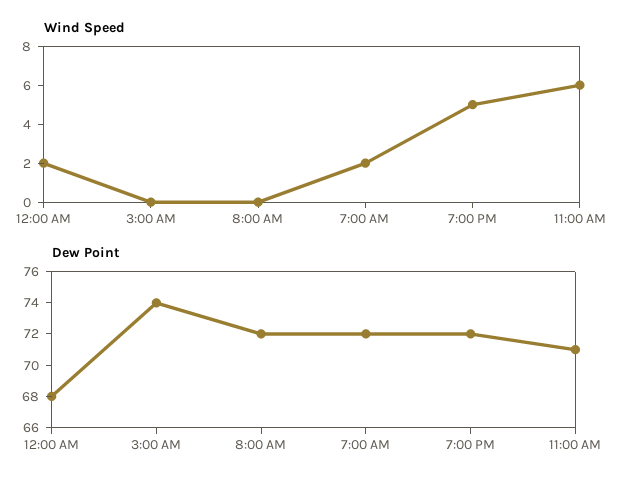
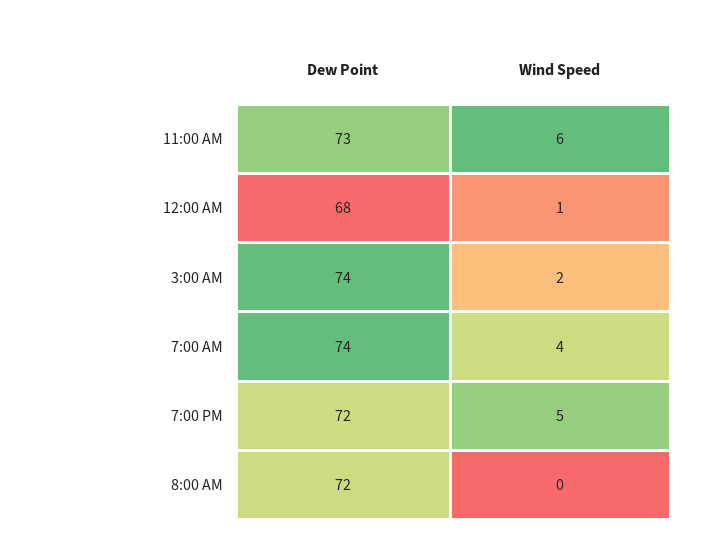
Wind Speed, 12:00 AM: 2 -> 1
Wind Speed, 3:00 AM: 0 -> 2
Wind Speed, 7:00 AM: 2 -> 4
Dew Point, 7:00 AM: 72 -> 74
Dew Point, 11:00 AM: 71 -> 73

